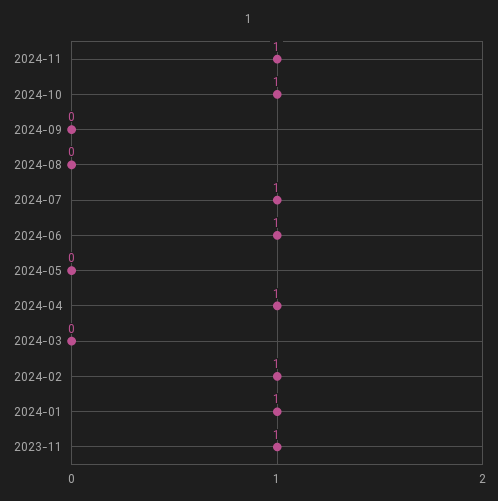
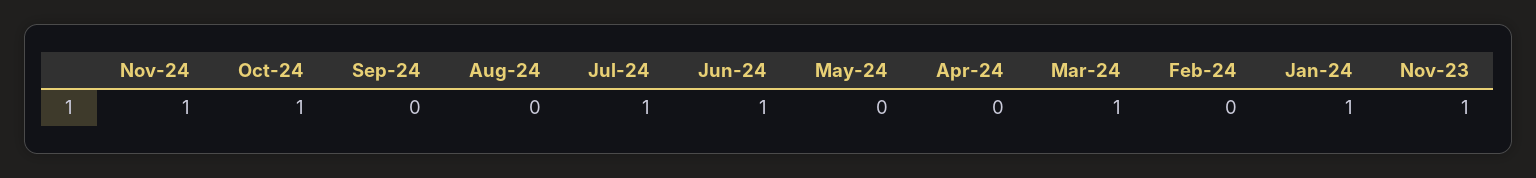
2024-04: 1 -> 0
2024-03: 0 -> 1
2024-02: 1 -> 0

